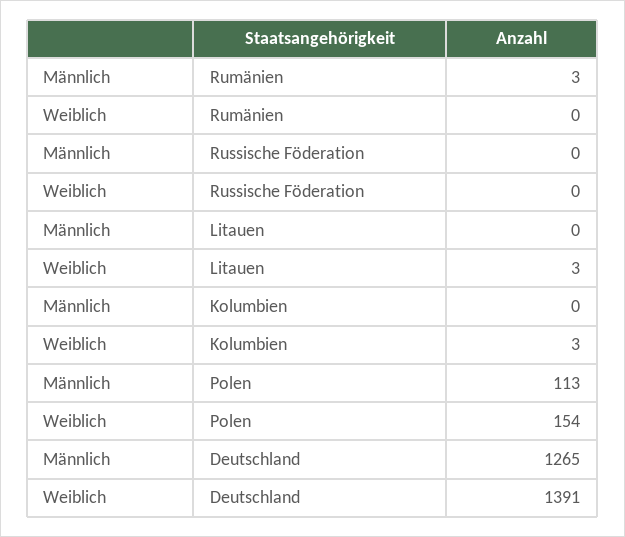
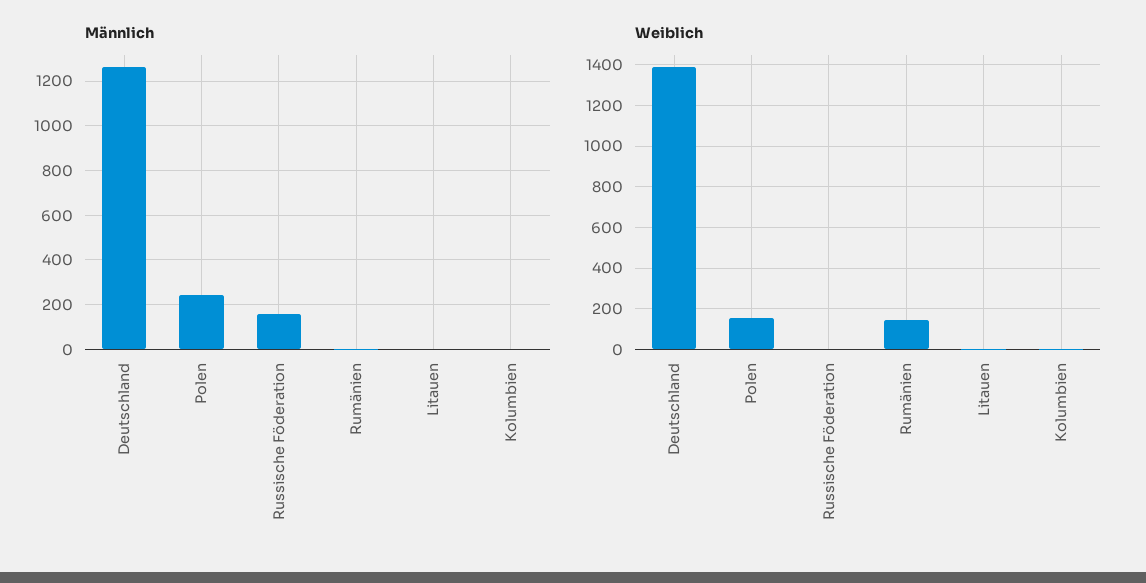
Weiblich, Rumänien: 0 -> 150
Männlich, Russische Föderation: 0 -> 150
Männlich, Polen: 113 -> 250

